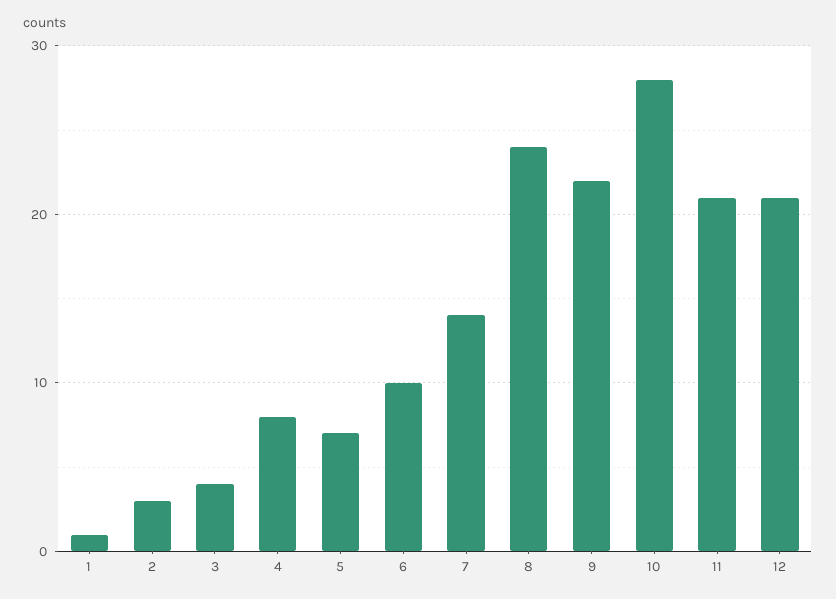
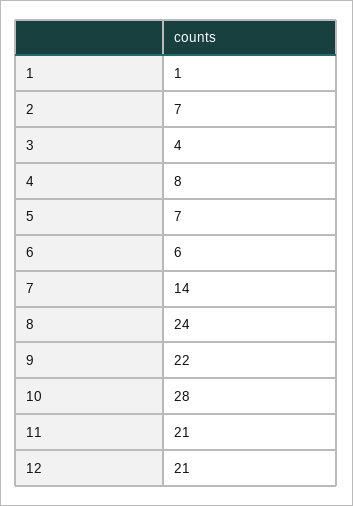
2: 3 -> 7
6: 10 -> 6

